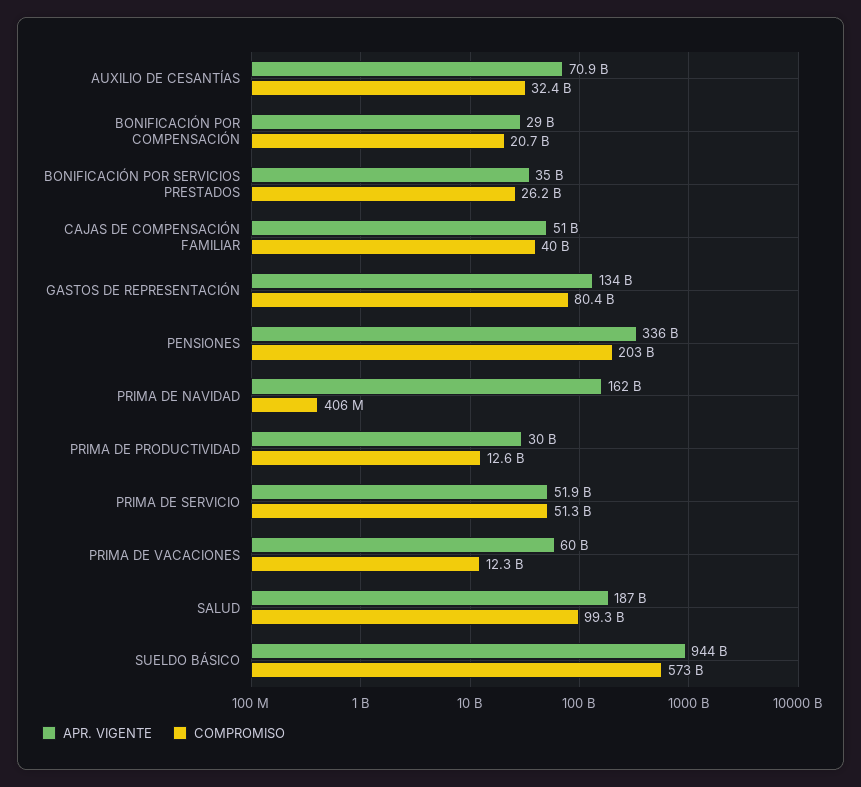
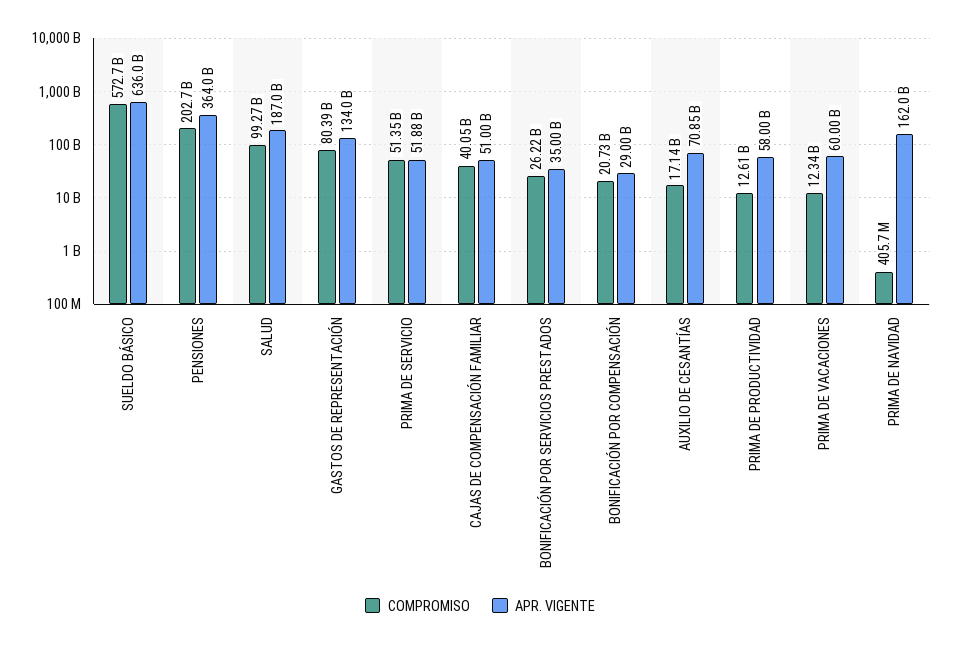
COMPROMISO, AUXILIO DE CESANTÍAS: 32400000000 -> 17140000000
APR. VIGENTE, PENSIONES: 336000000000 -> 364000000000
APR. VIGENTE, PRIMA DE PRODUCTIVIDAD: 30000000000 -> 58000000000
APR. VIGENTE, SUELDO BÁSICO: 944000000000 -> 636000000000

